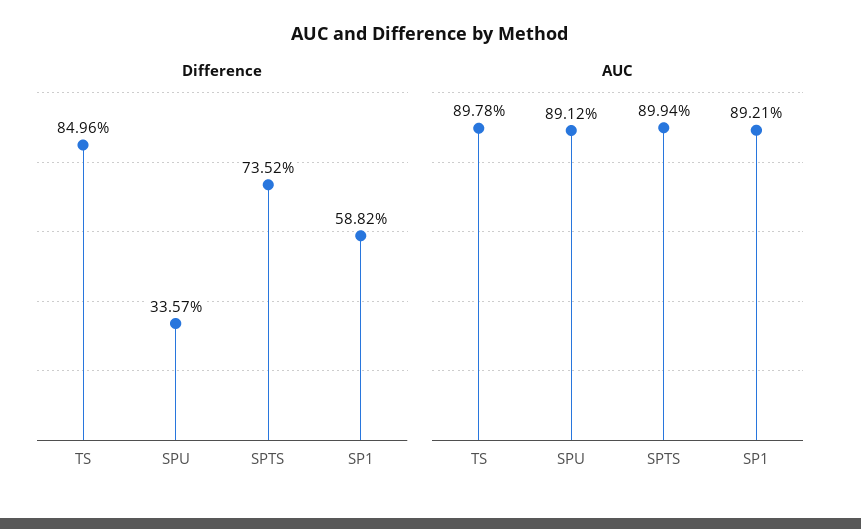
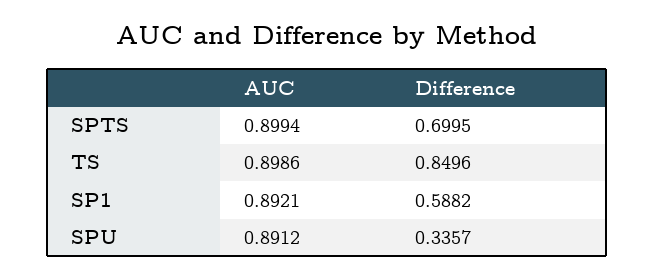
Difference, SPTS: 0.7352 -> 0.6995
AUC, TS: 0.8978 -> 0.8986

